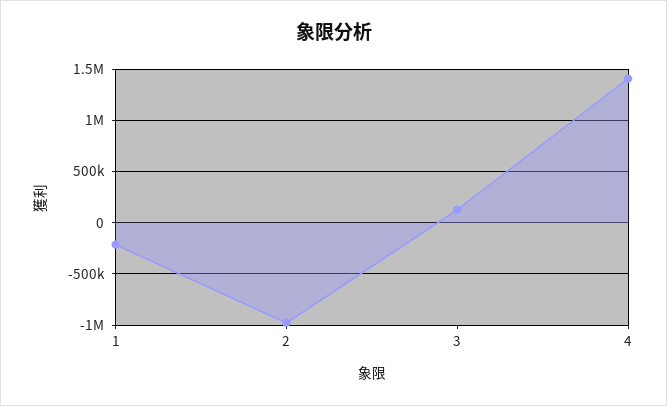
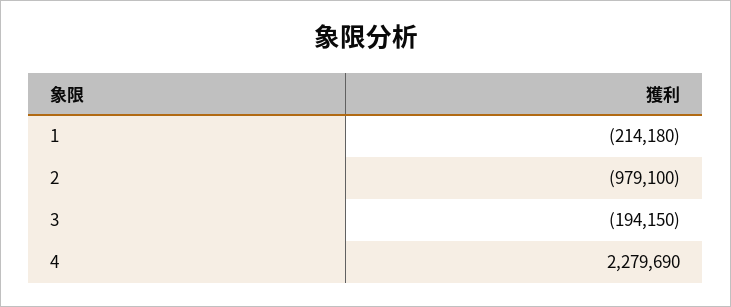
3: 100000 -> -194150
4: 1400000 -> 2279690

